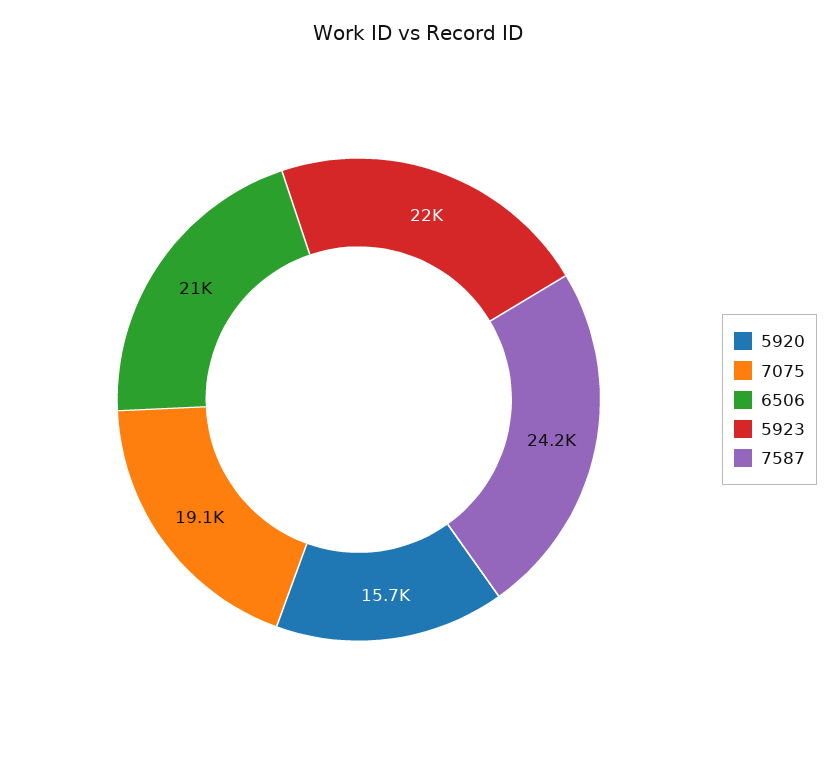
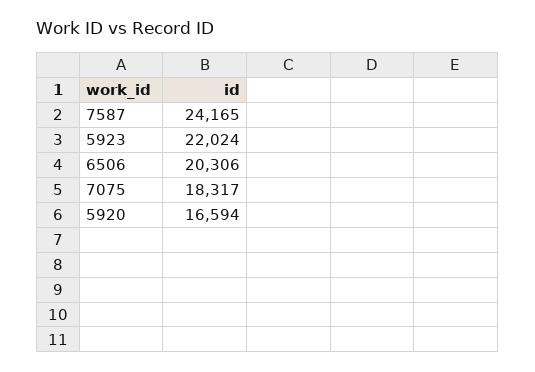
5920: 15700 -> 16594
7075: 19100 -> 18317
6506: 21000 -> 20306

